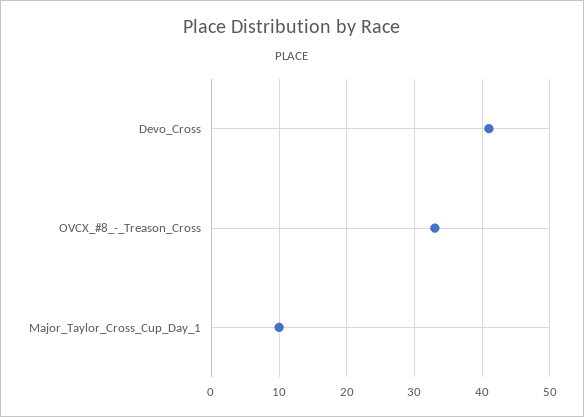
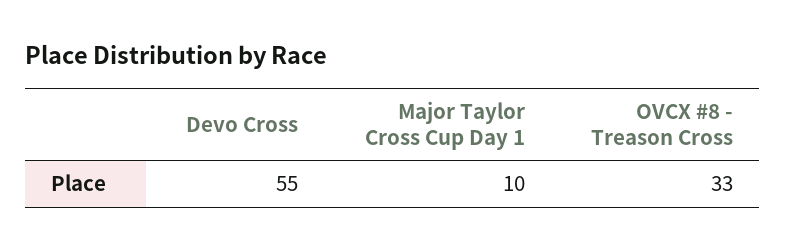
Devo_Cross: 41 -> 55

